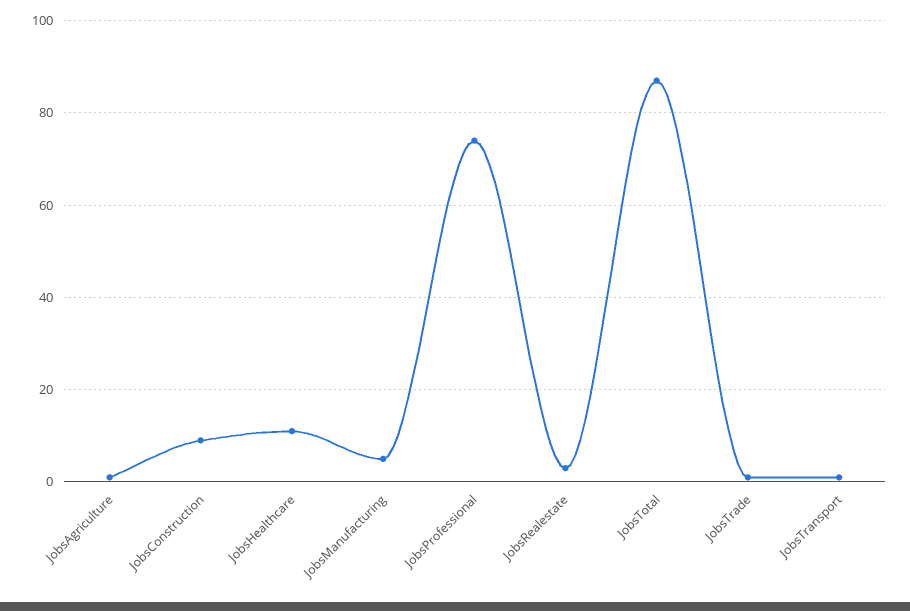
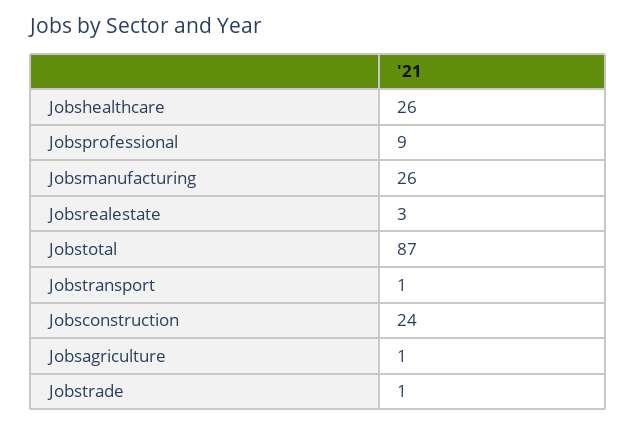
JobsConstruction: 10 -> 24
JobsHealthcare: 10 -> 26
JobsManufacturing: 5 -> 26
JobsProfessional: 75 -> 9

